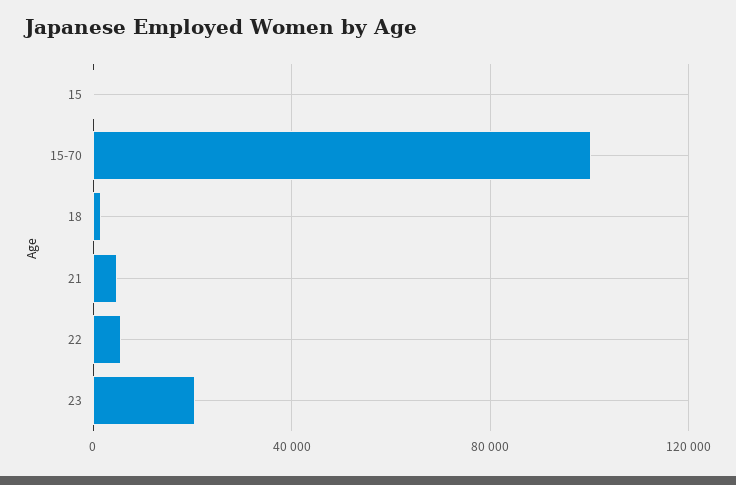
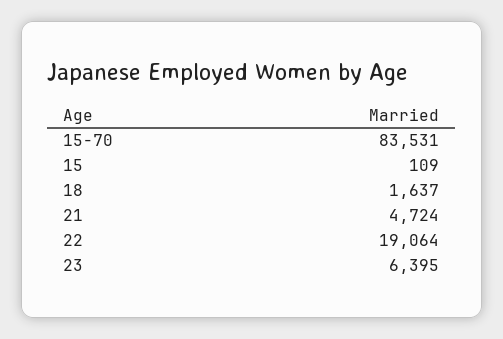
15-70: 100000 -> 83531
22: 5000 -> 19064
23: 20000 -> 6395

